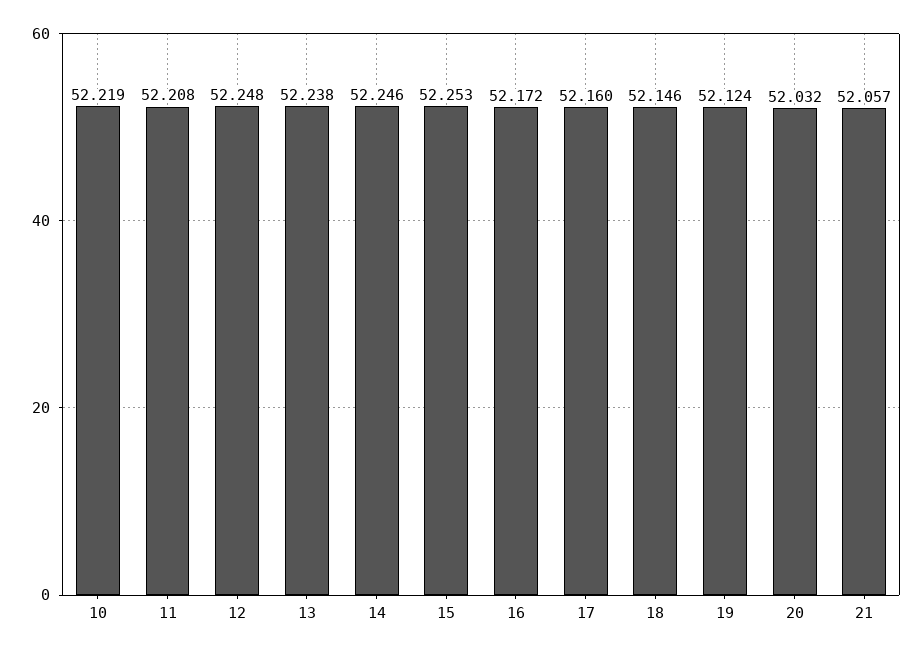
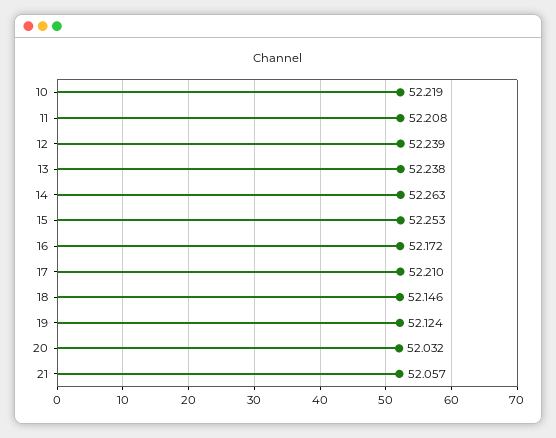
12: 52.248 -> 52.239
14: 52.246 -> 52.263
17: 52.16 -> 52.21

